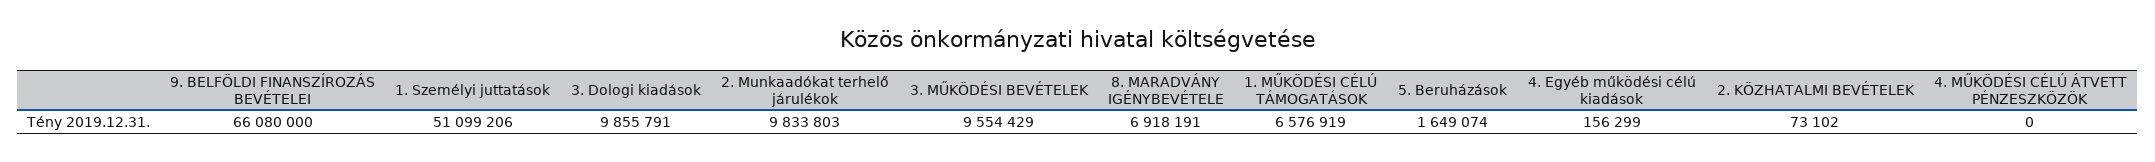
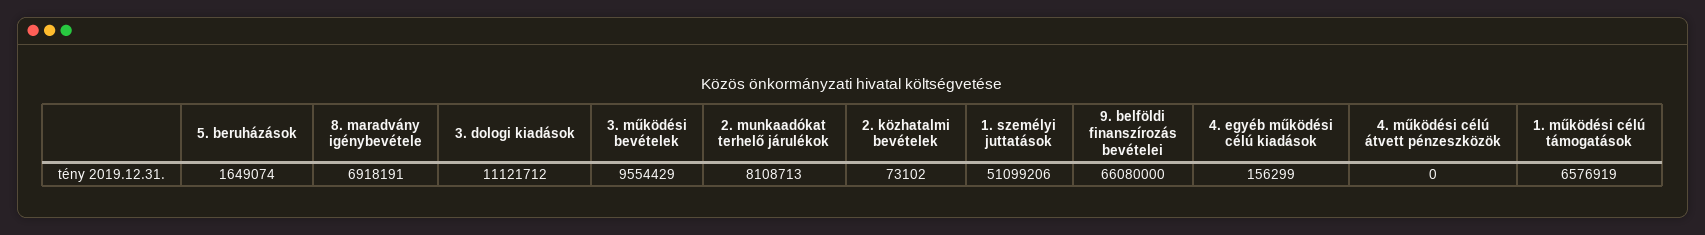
3. Dologi kiadások: 9855791 -> 11121712
2. Munkaadókat terhelő járulékok: 9833803 -> 8108713

